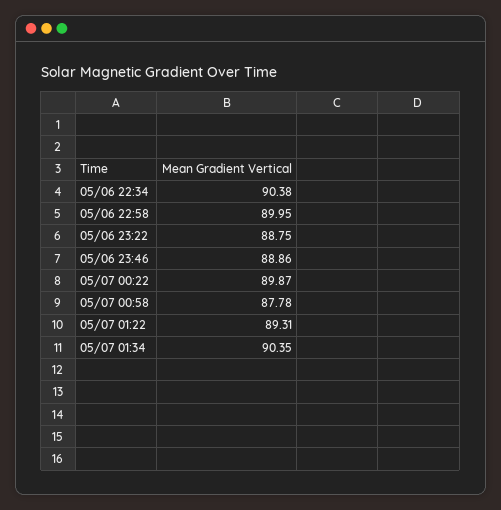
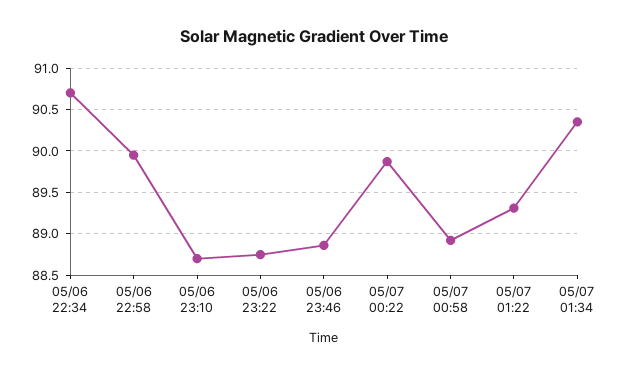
05/06 22:34: 90.38 -> 90.7
05/07 00:58: 87.78 -> 88.9
05/06 23:10: none -> 88.7

